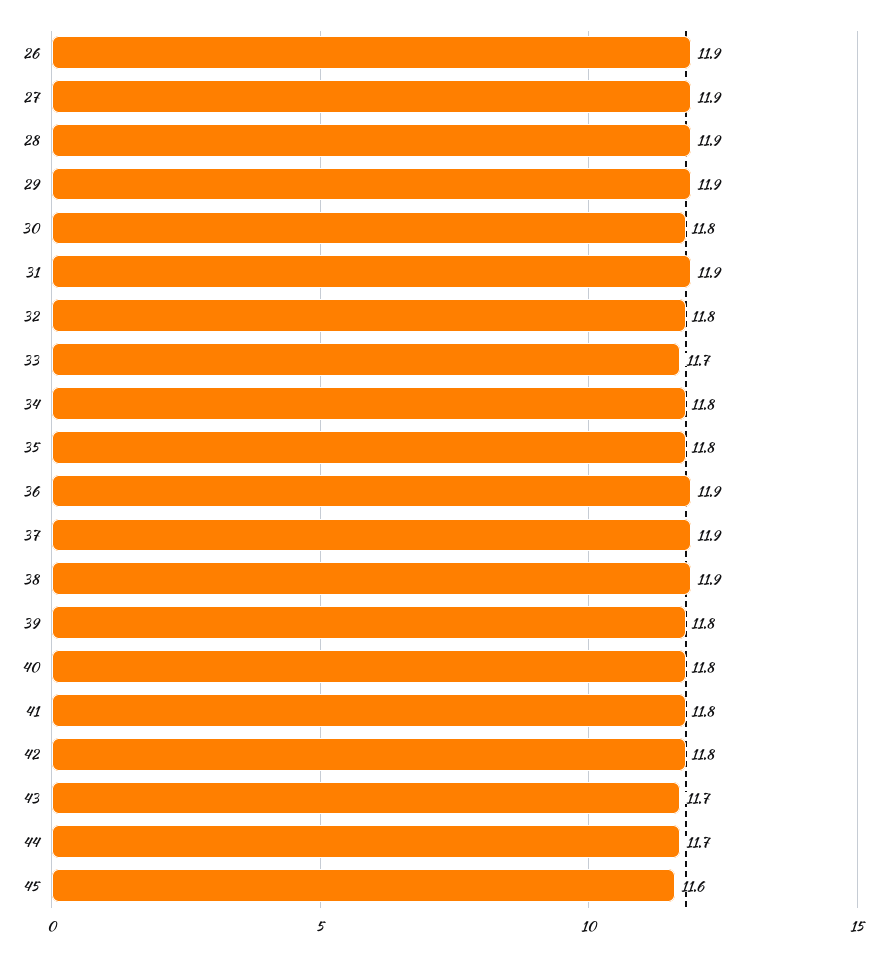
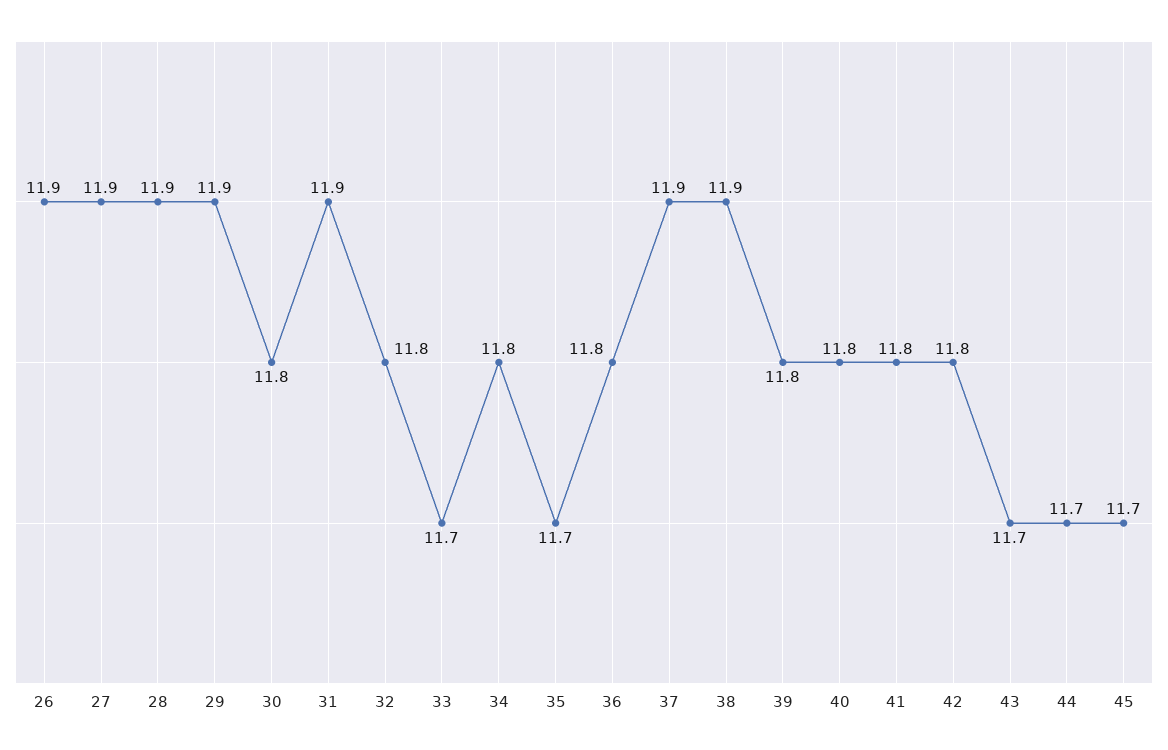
35: 11.8 -> 11.7
36: 11.9 -> 11.8
45: 11.6 -> 11.7

